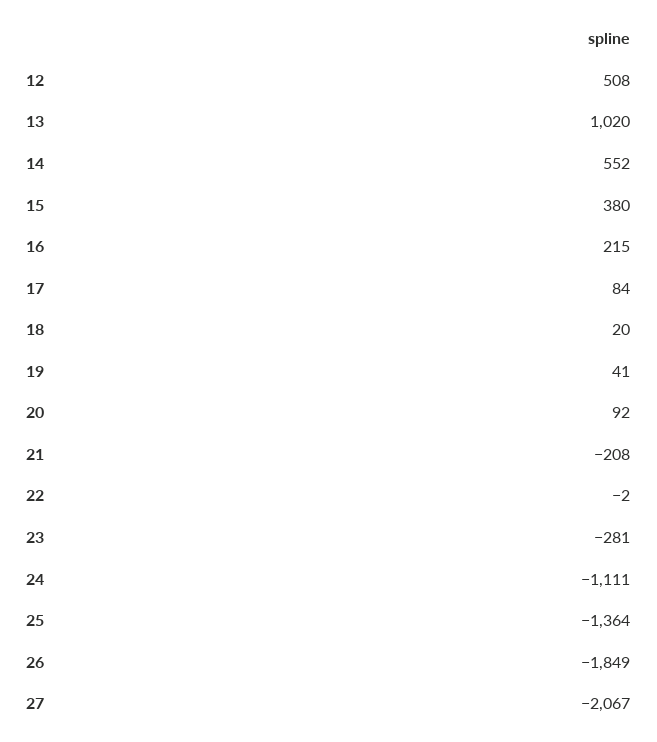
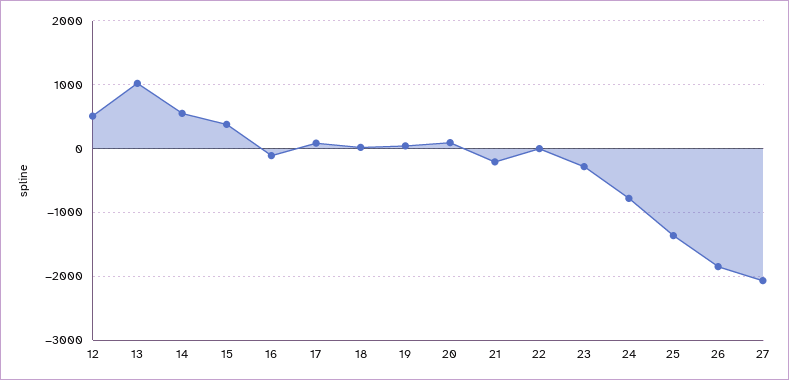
16: 215 -> -100
24: -1111 -> -800

